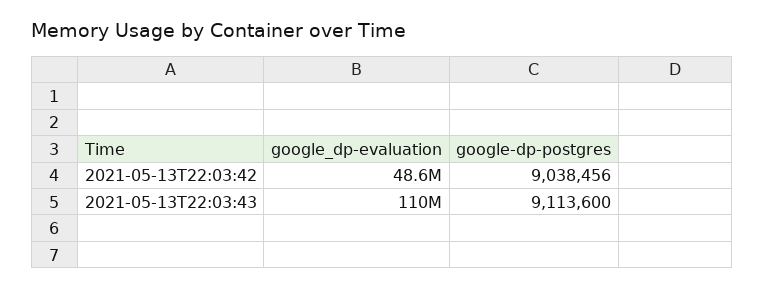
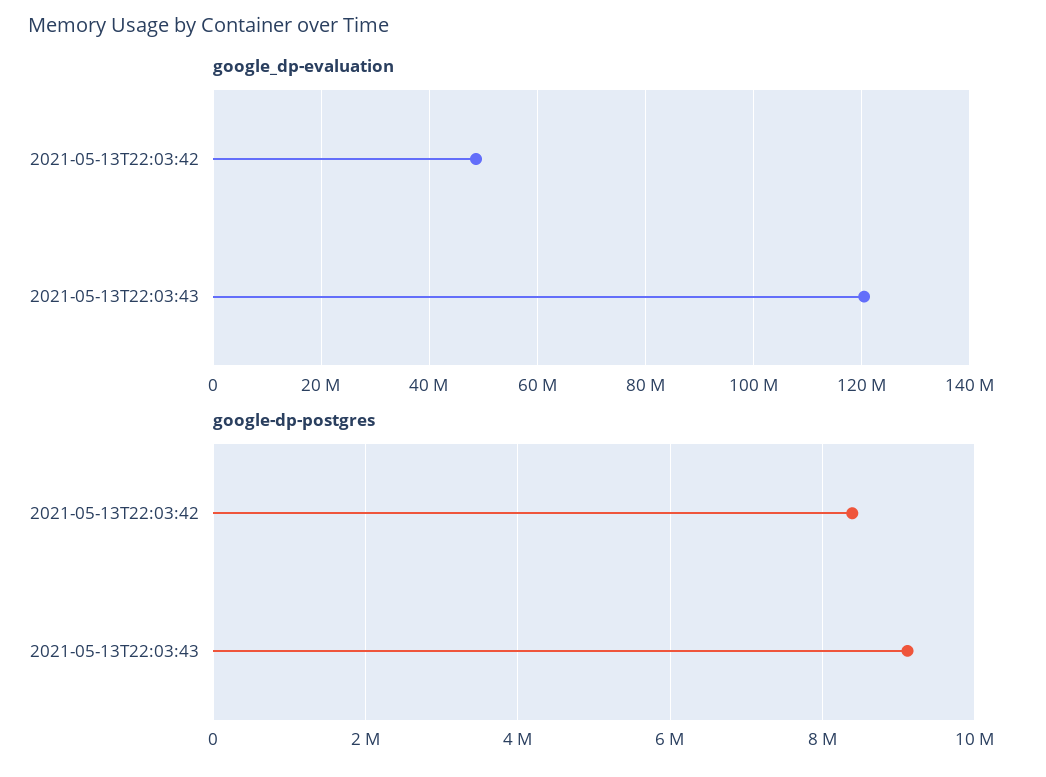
google-dp-postgres, 2021-05-13T22:03:42: 9038456 -> 8400000
google_dp-evaluation, 2021-05-13T22:03:43: 110000000 -> 120000000

